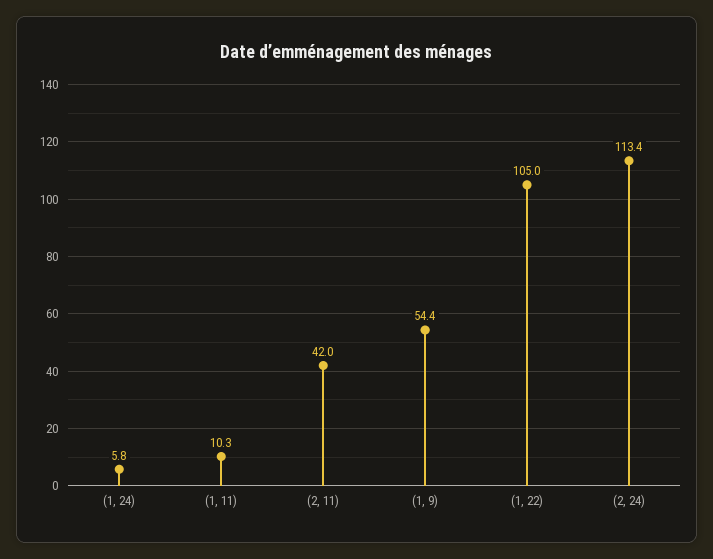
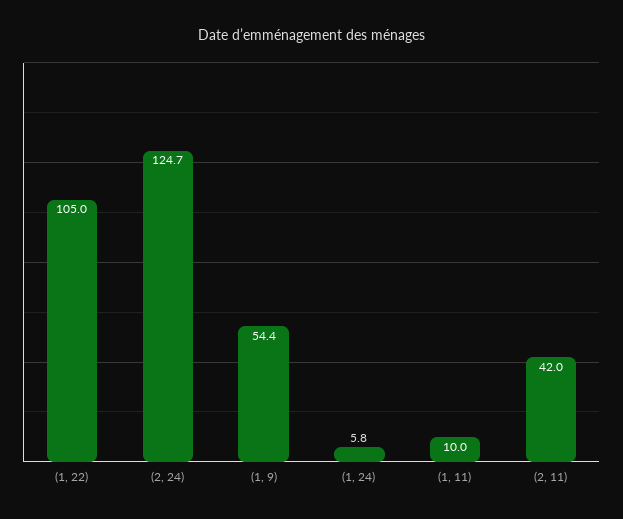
(1, 11): 10.3 -> 10
(2, 24): 113.4 -> 124.7

